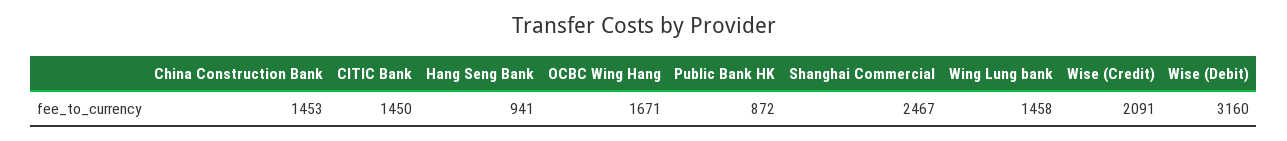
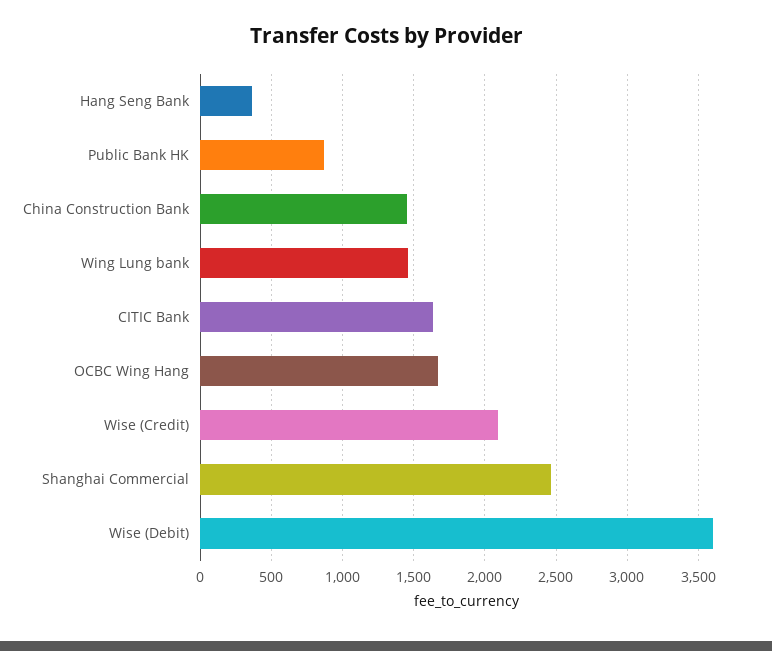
CITIC Bank: 1450 -> 1650
Hang Seng Bank: 941 -> 350
Wise (Debit): 3160 -> 3600

